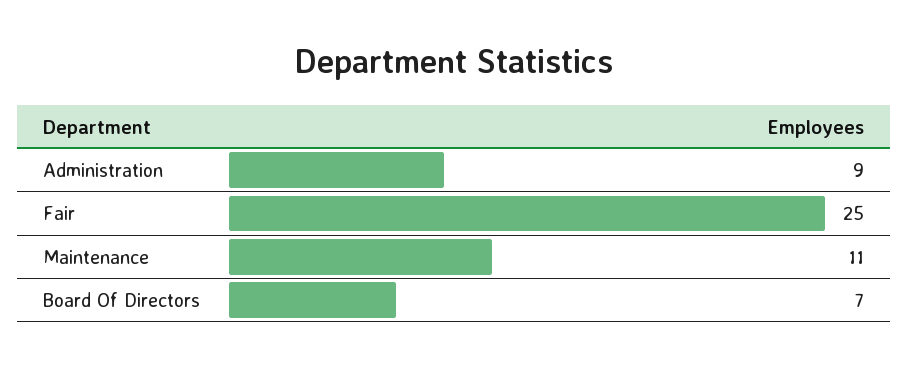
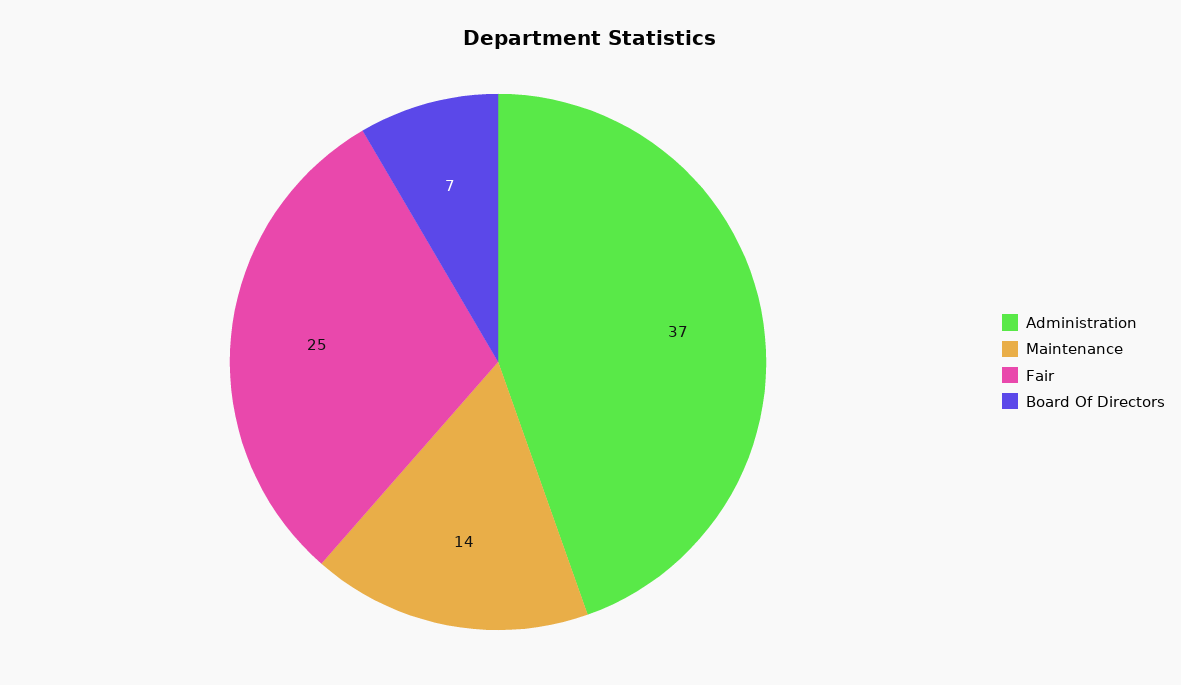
Administration: 9 -> 37
Maintenance: 11 -> 14

